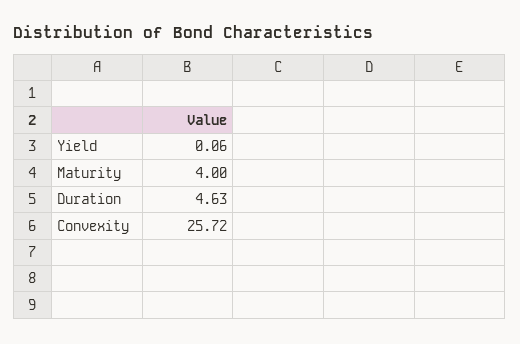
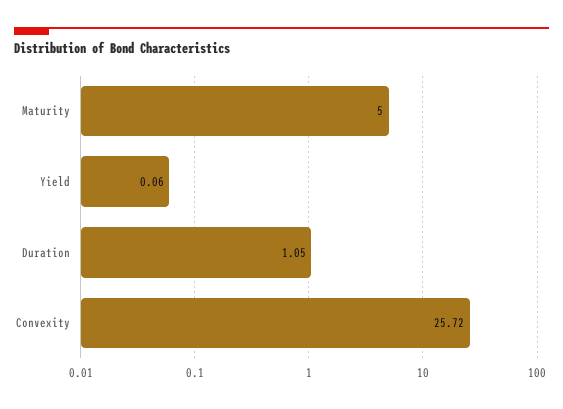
Maturity: 4 -> 5
Duration: 4.63 -> 1.05

